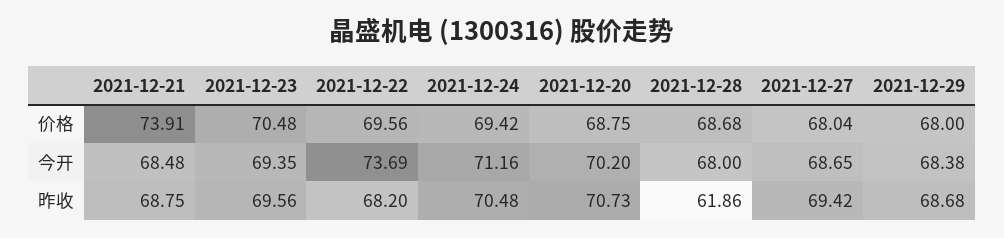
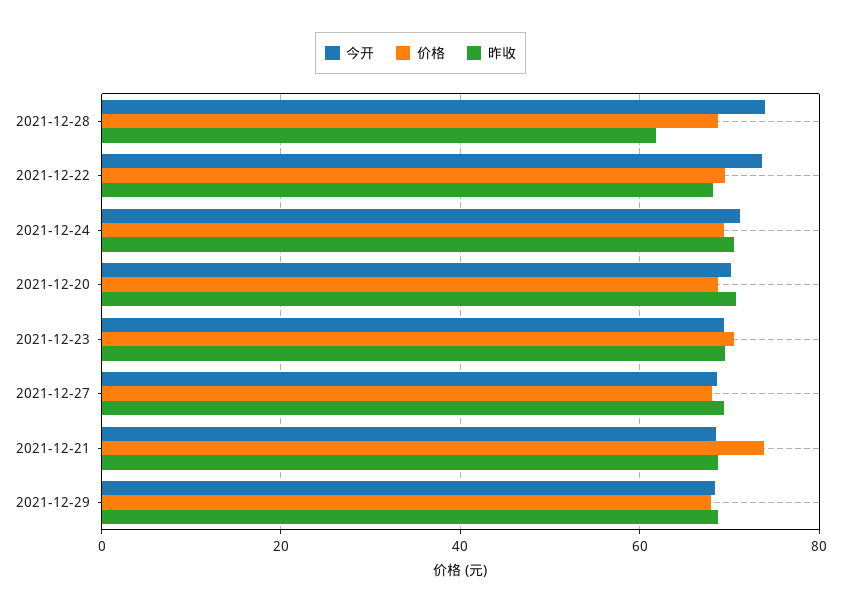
今开, 2021-12-28: 68 -> 74

